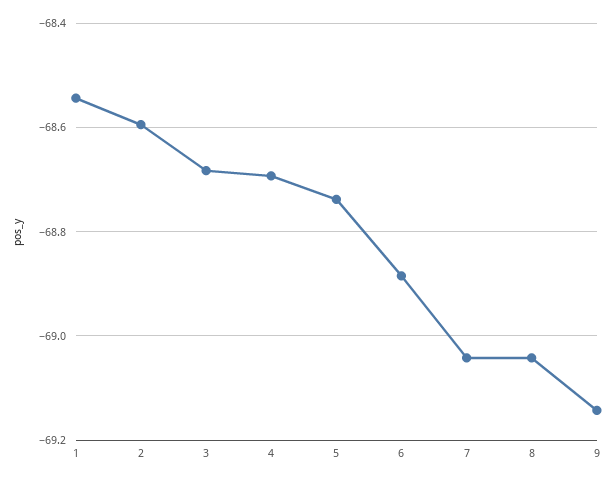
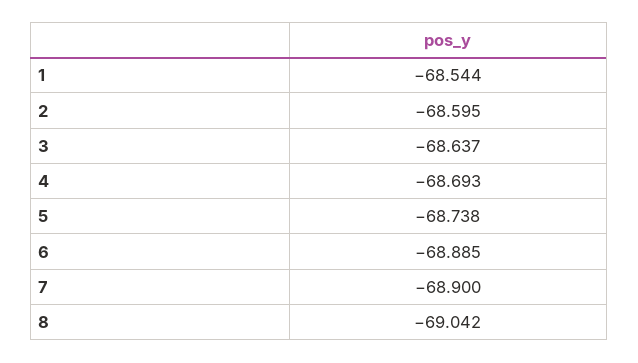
3: -68.68 -> -68.637
7: -69.04 -> -68.9
9: -69.14 -> none

